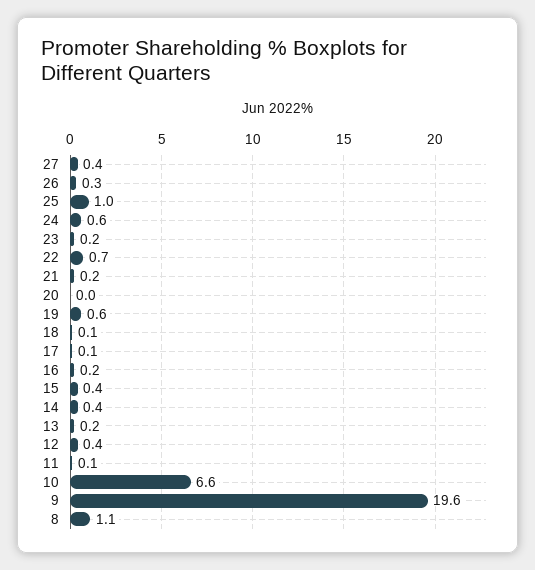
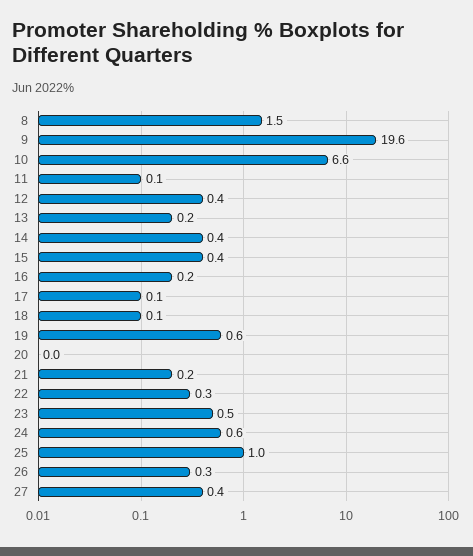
23: 0.2 -> 0.5
22: 0.7 -> 0.3
8: 1.1 -> 1.5

